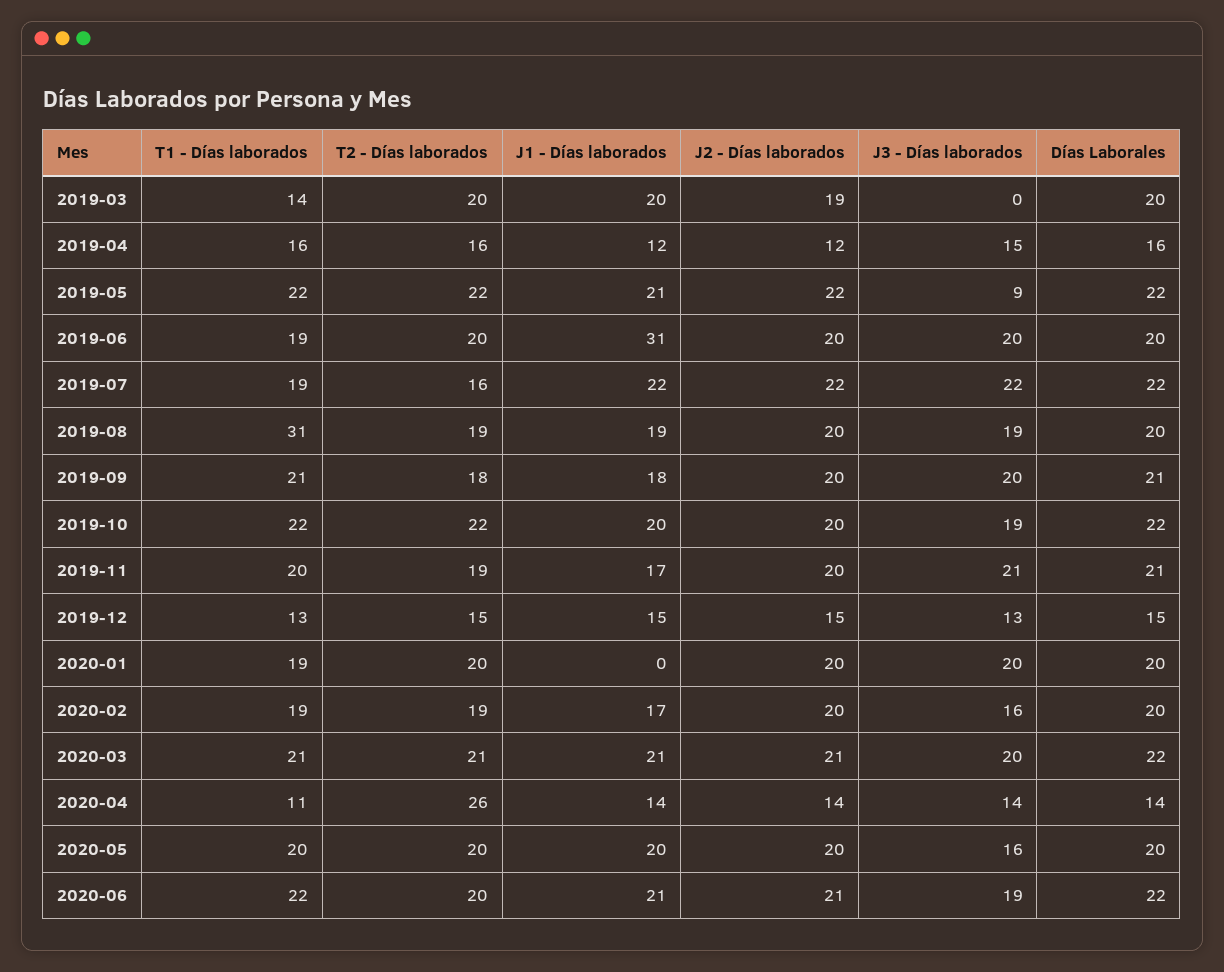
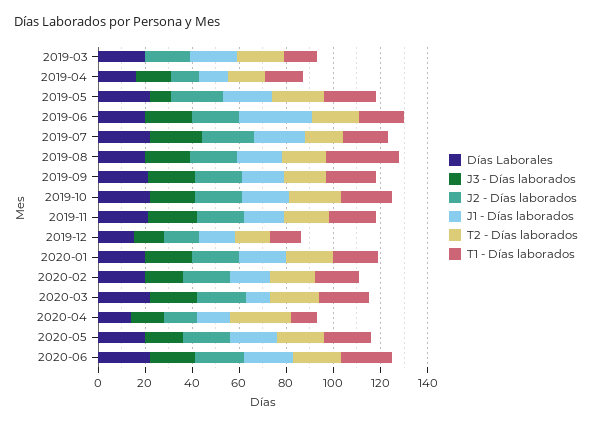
J1 - Días laborados, 2020-01: 0 -> 20
J1 - Días laborados, 2020-03: 21 -> 10

